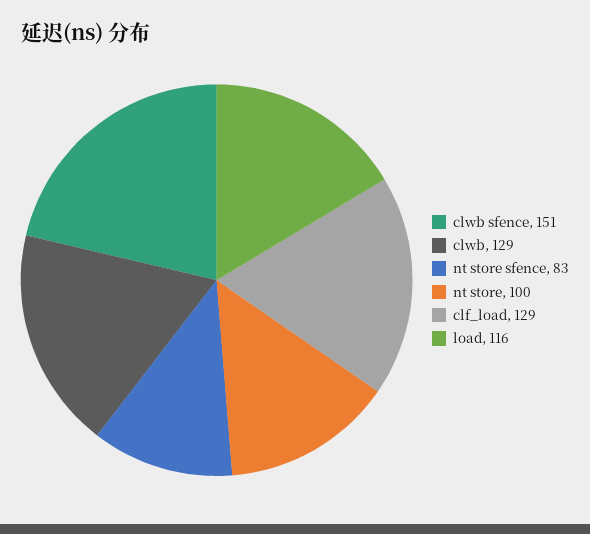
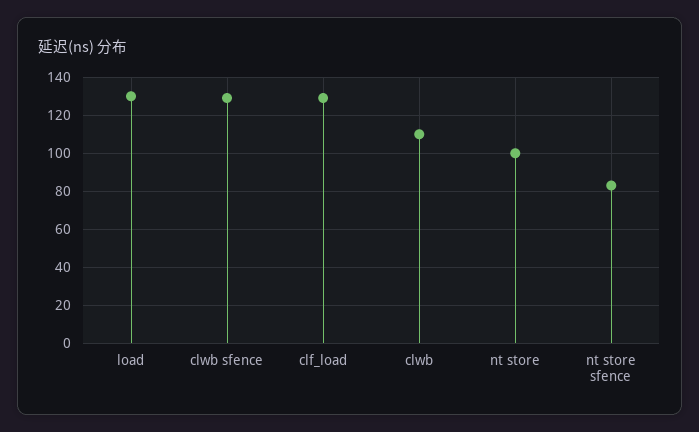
clwb sfence: 151 -> 130
clwb: 129 -> 110
load: 116 -> 130

